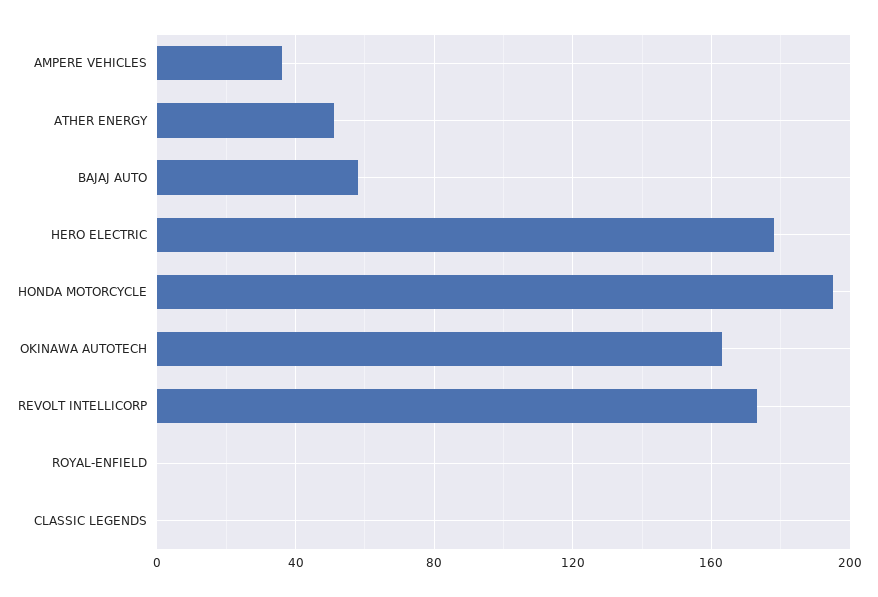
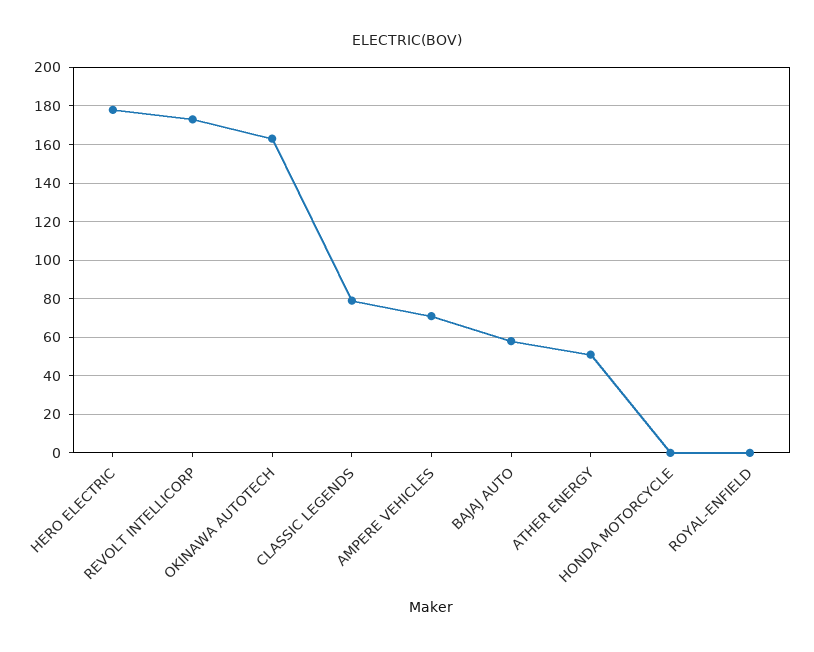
AMPERE VEHICLES: 35 -> 70
HONDA MOTORCYCLE: 195 -> 0
CLASSIC LEGENDS: 0 -> 80

